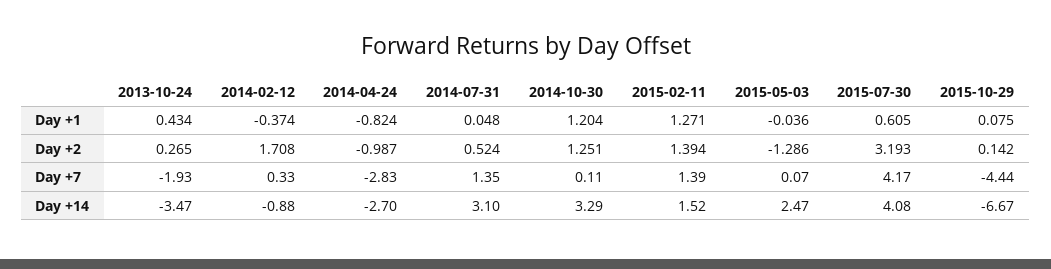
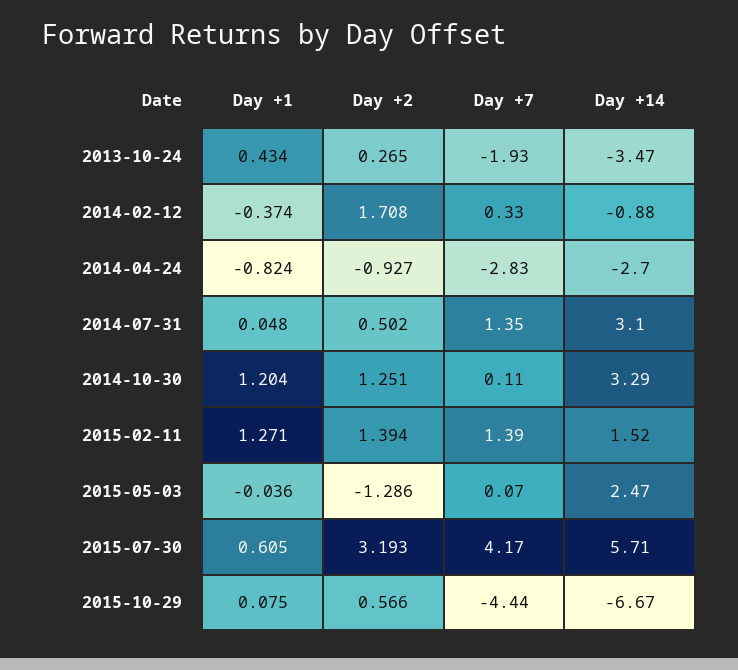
2014-04-24, Day +2: -0.987 -> -0.927
2014-07-31, Day +2: 0.524 -> 0.502
2015-10-29, Day +2: 0.142 -> 0.566
2015-07-30, Day +14: 4.08 -> 5.71

